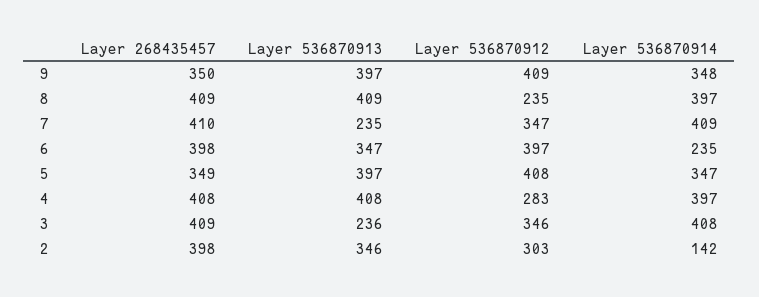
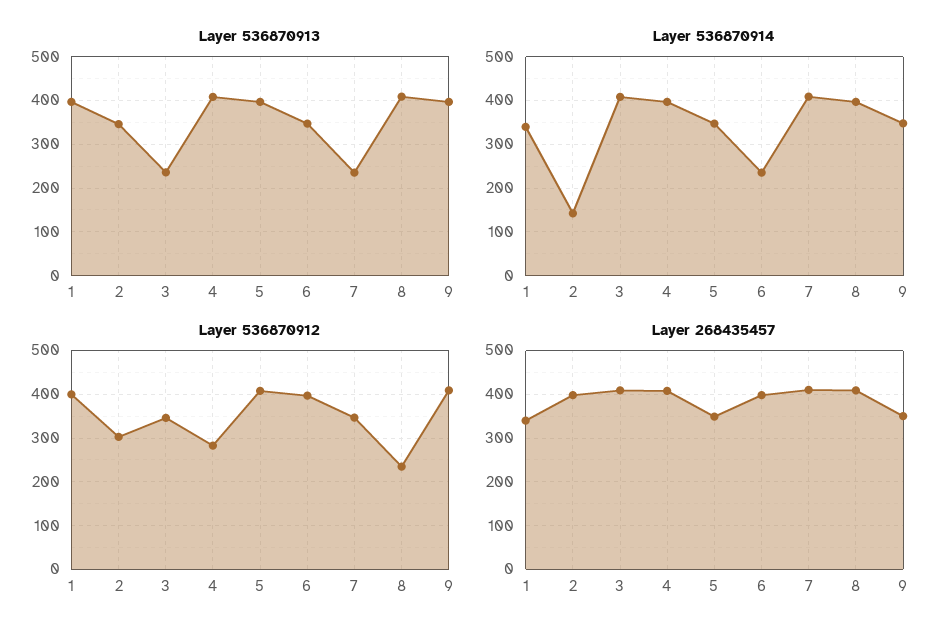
Layer 536870913, 1: none -> 400
Layer 536870914, 1: none -> 340
Layer 536870912, 1: none -> 400
Layer 268435457, 1: none -> 340

